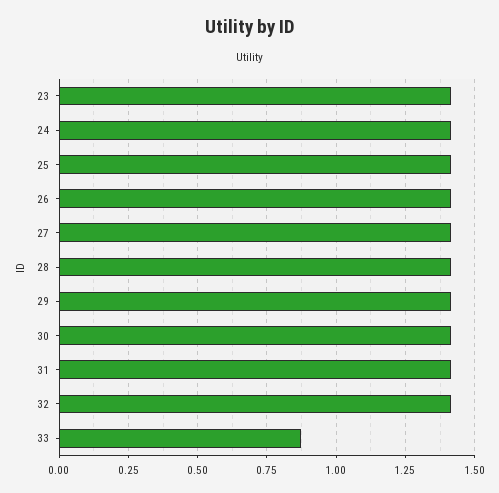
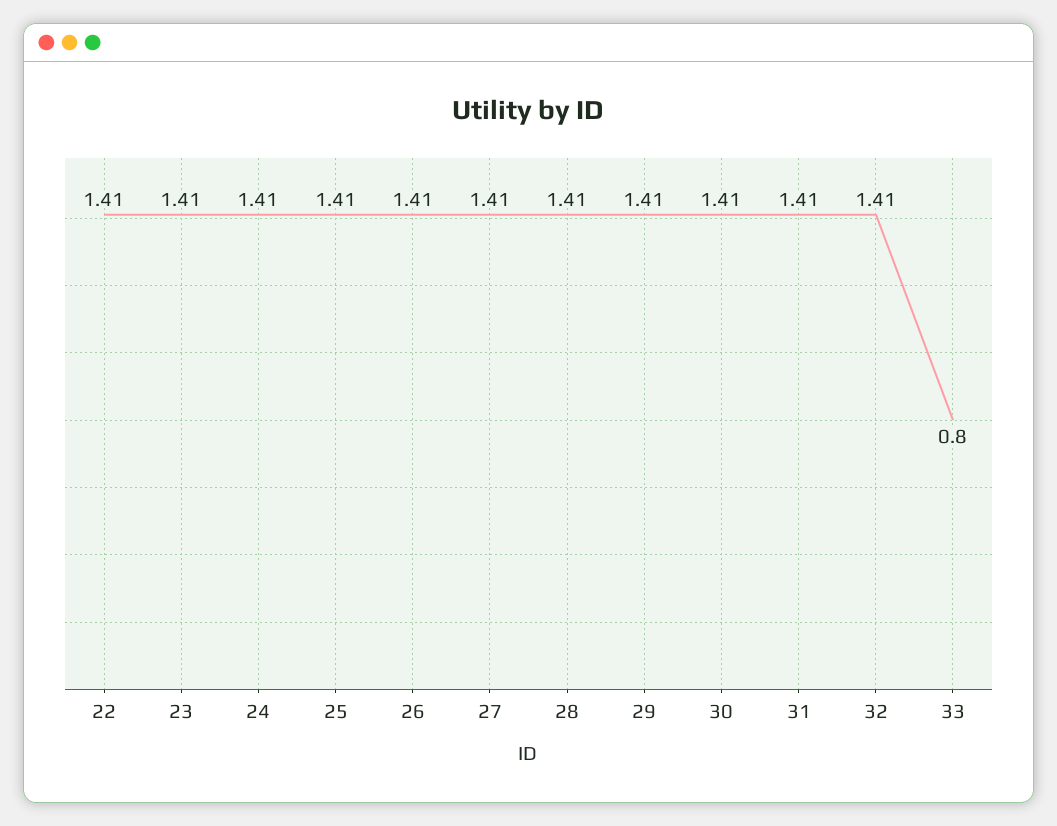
33: 0.875 -> 0.8
22: none -> 1.41

